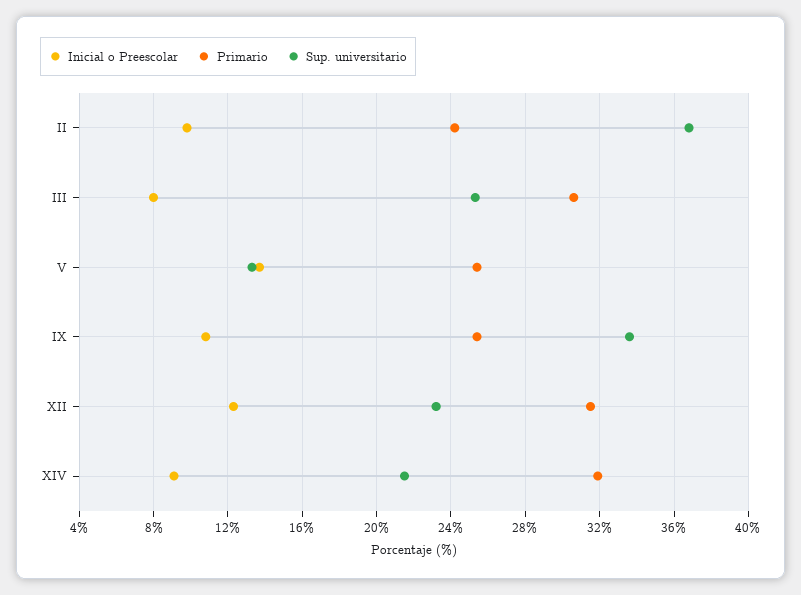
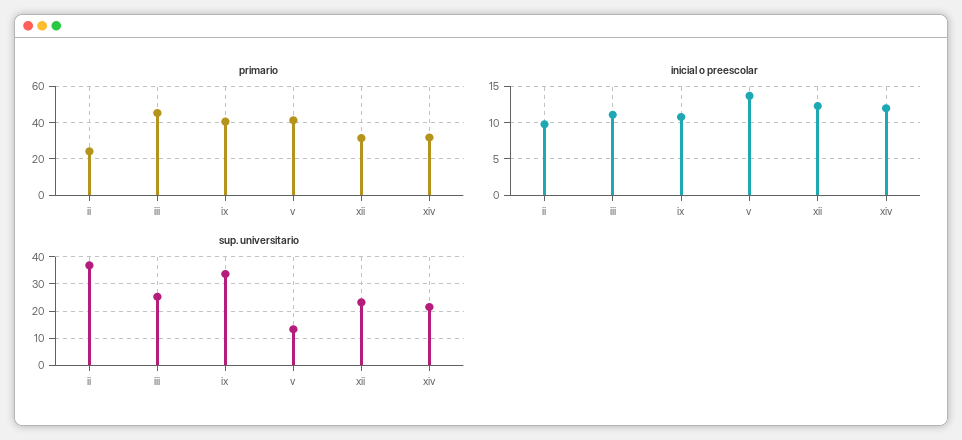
Inicial o Preescolar, III: 8 -> 11
Primario, III: 30.5 -> 45
Primario, V: 25.5 -> 40
Primario, IX: 25.5 -> 40
Inicial o Preescolar, XIV: 9 -> 12

